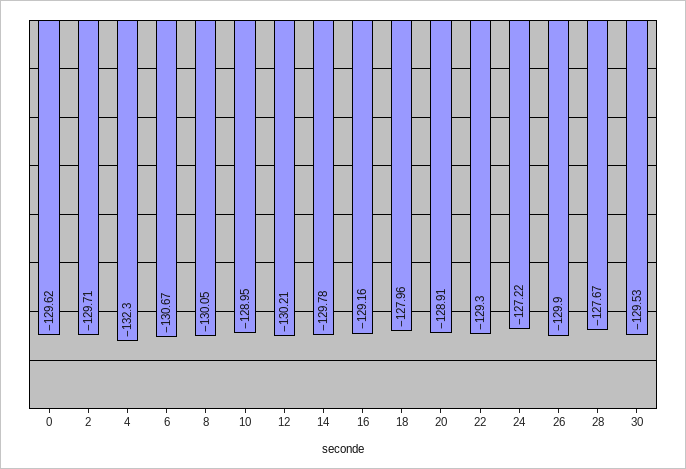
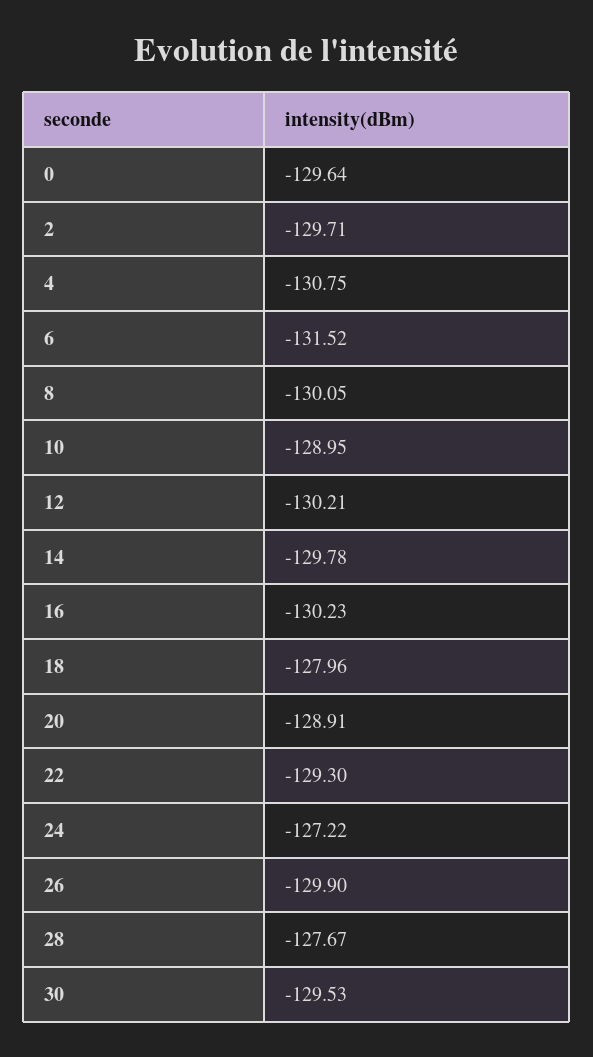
0: -129.62 -> -129.64
4: -132.3 -> -130.75
6: -130.67 -> -131.52
16: -129.16 -> -130.23

